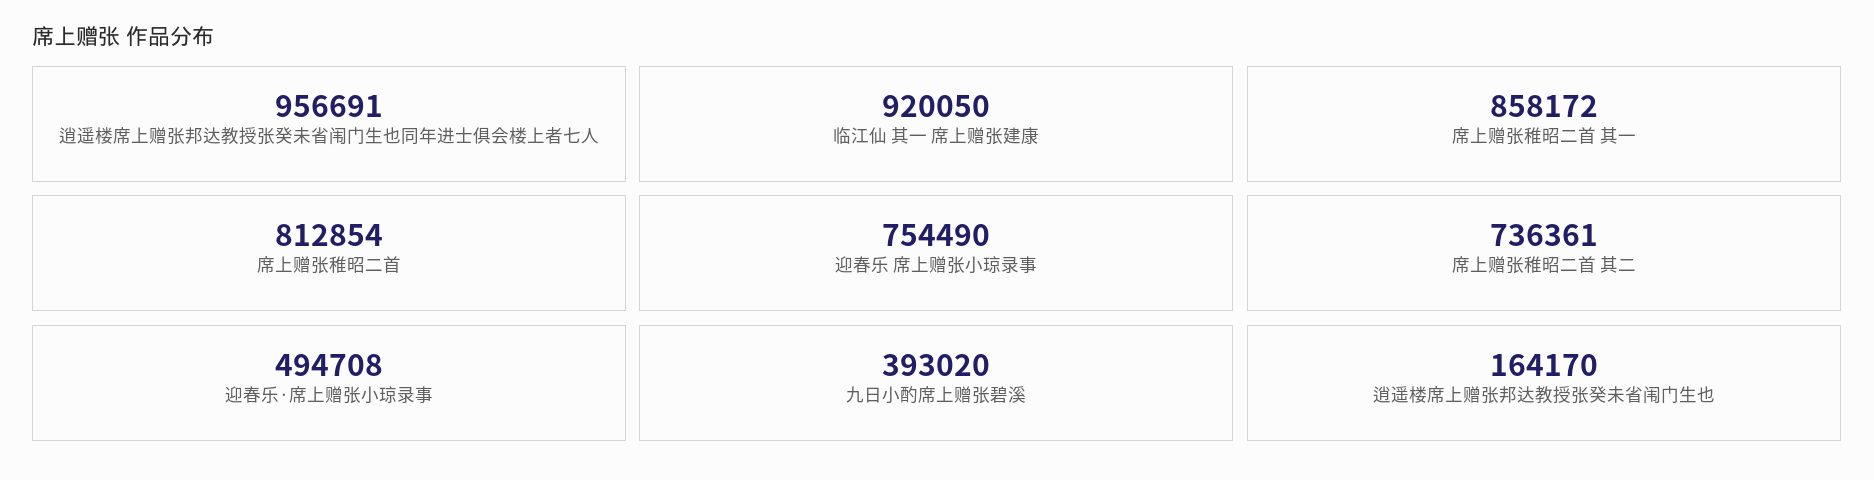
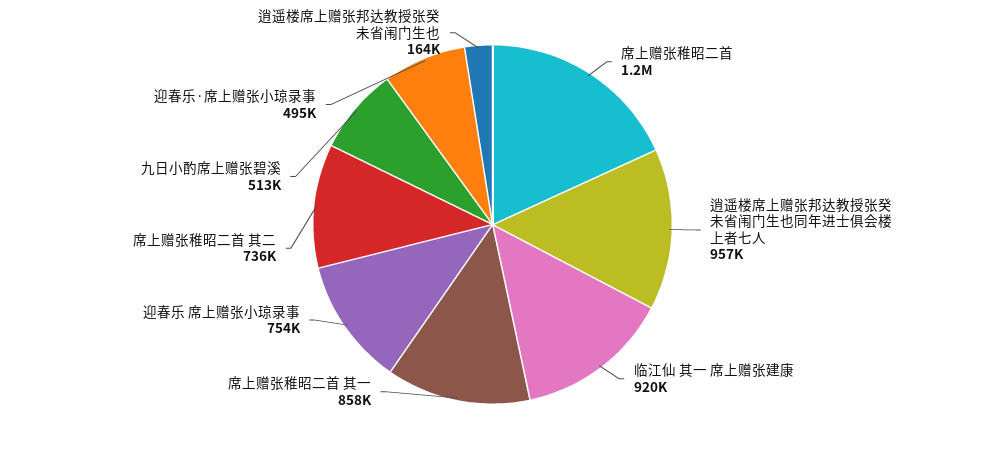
席上赠张稚昭二首: 812854 -> 1200000
九日小酌席上赠张碧溪: 393020 -> 513000

